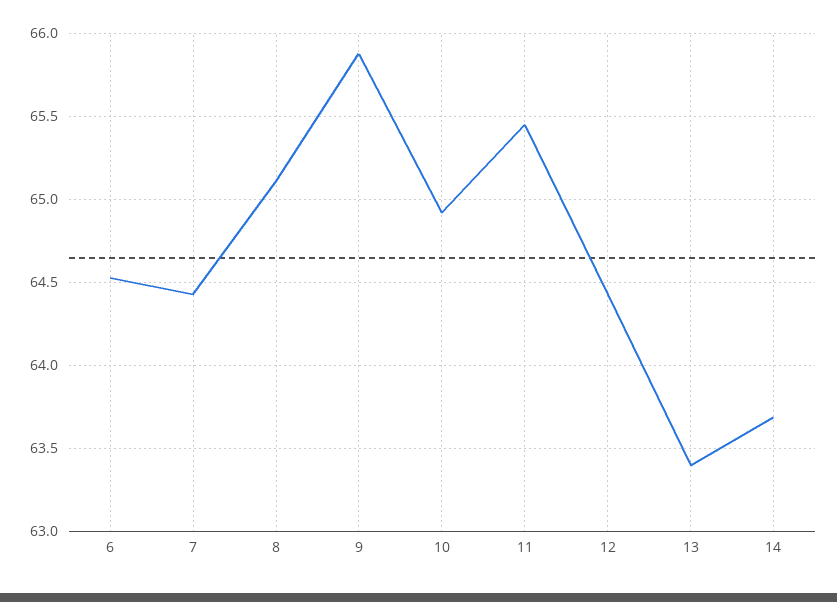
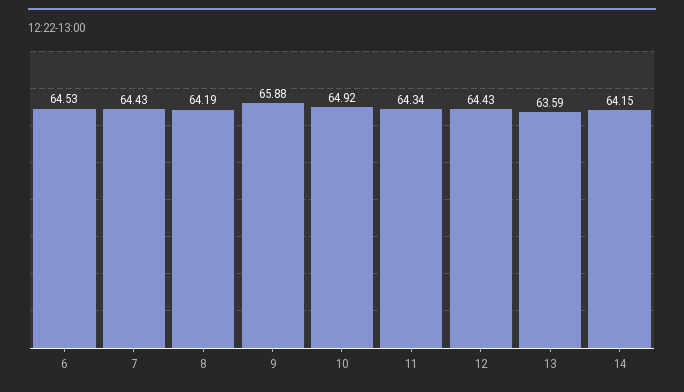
8: 65.1 -> 64.19
11: 65.45 -> 64.34
13: 63.4 -> 63.59
14: 63.7 -> 64.15

